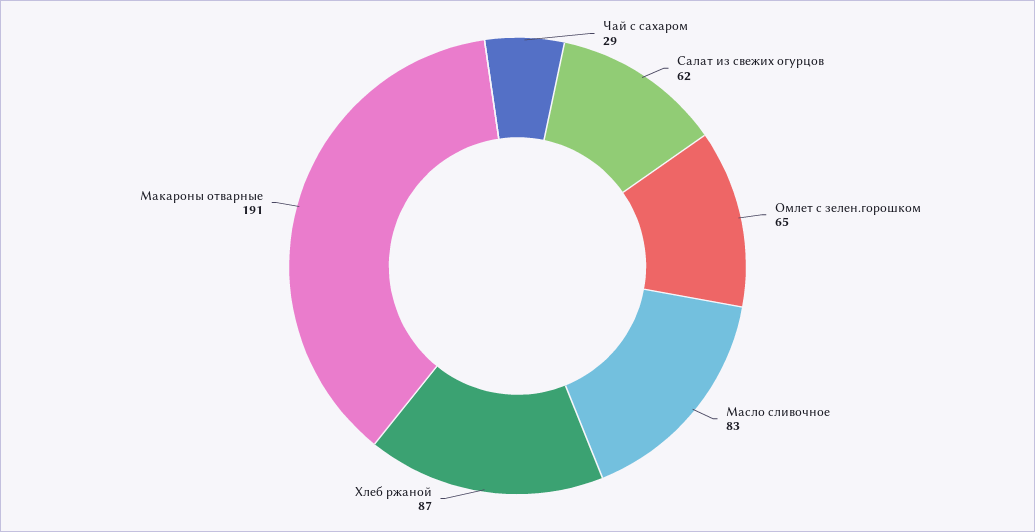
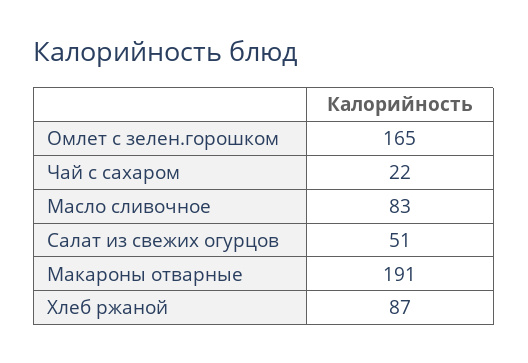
Чай с сахаром: 29 -> 22
Салат из свежих огурцов: 62 -> 51
Омлет с зелен.горошком: 65 -> 165

